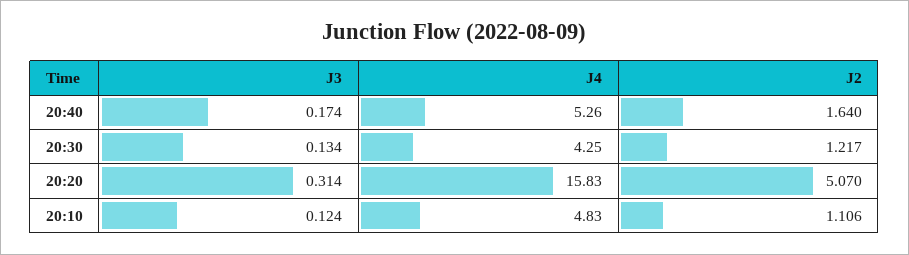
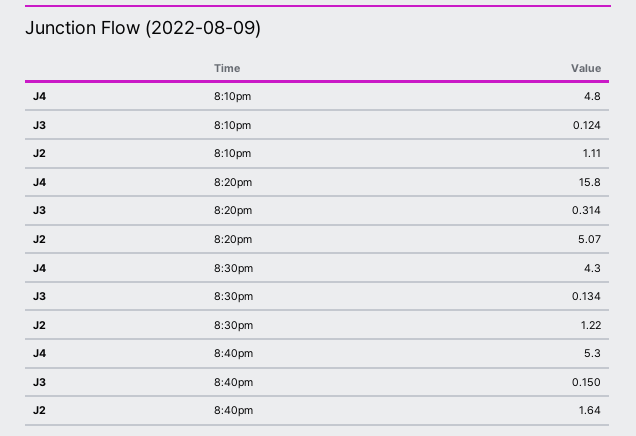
J3, 20:40: 0.174 -> 0.15

